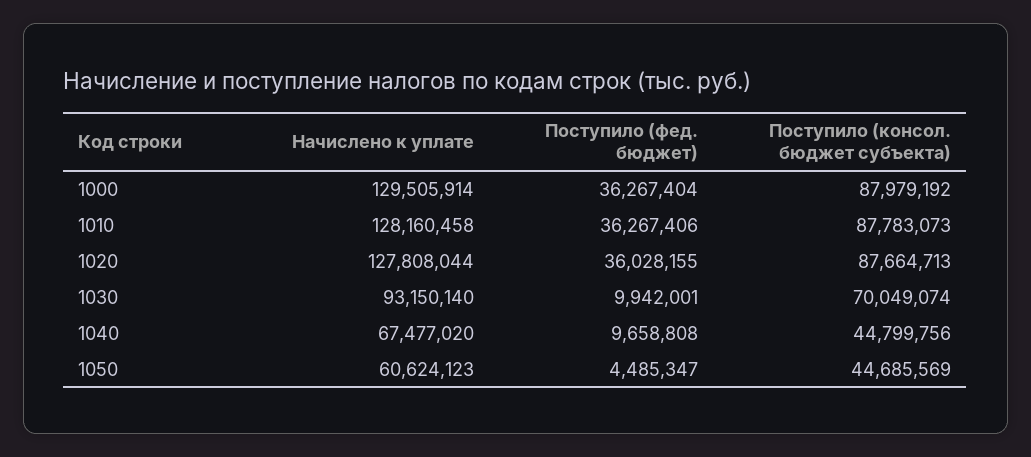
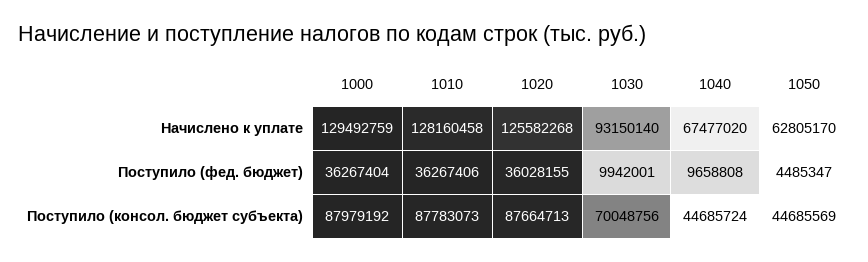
Начислено к уплате, 1000: 129505914 -> 129492759
Начислено к уплате, 1020: 127808044 -> 125582268
Поступило (консол. бюджет субъекта), 1030: 70049074 -> 70048756
Поступило (консол. бюджет субъекта), 1040: 44799756 -> 44685724
Начислено к уплате, 1050: 60624123 -> 62805170

